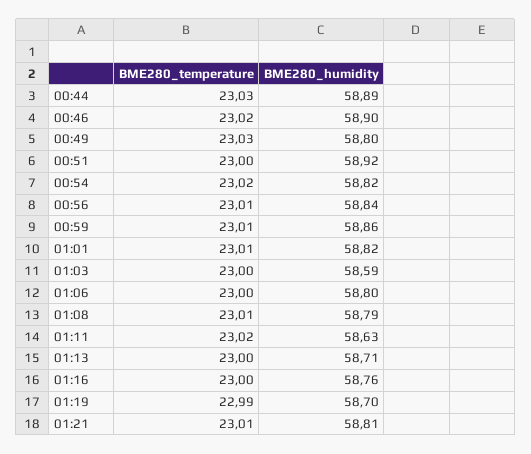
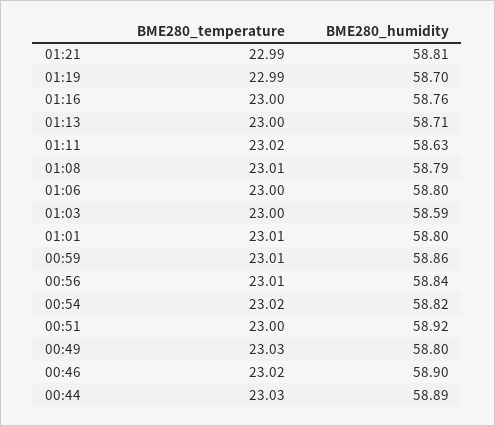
BME280_humidity, 01:01: 58.82 -> 58.8
BME280_temperature, 01:21: 23.01 -> 22.99

